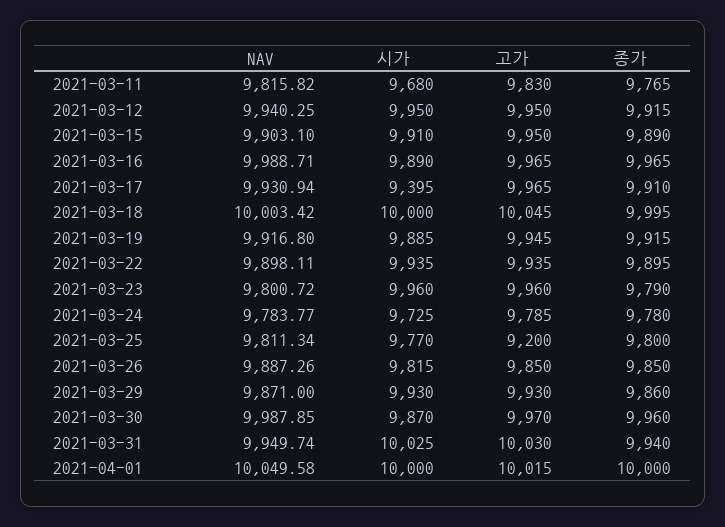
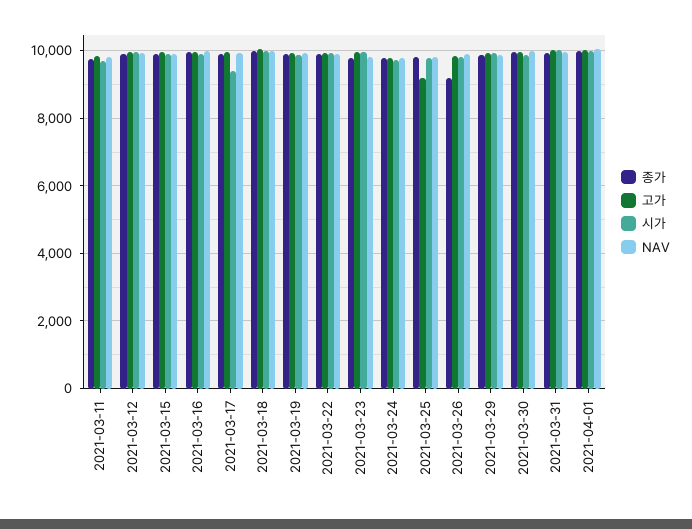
종가, 2021-03-26: 9850 -> 9200

